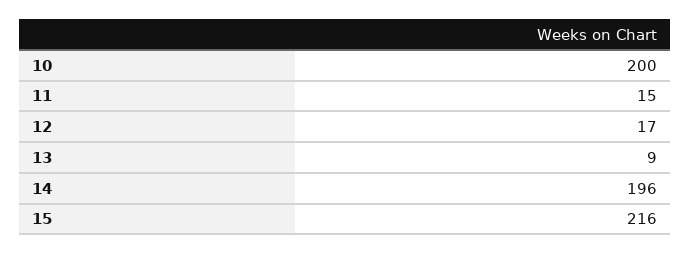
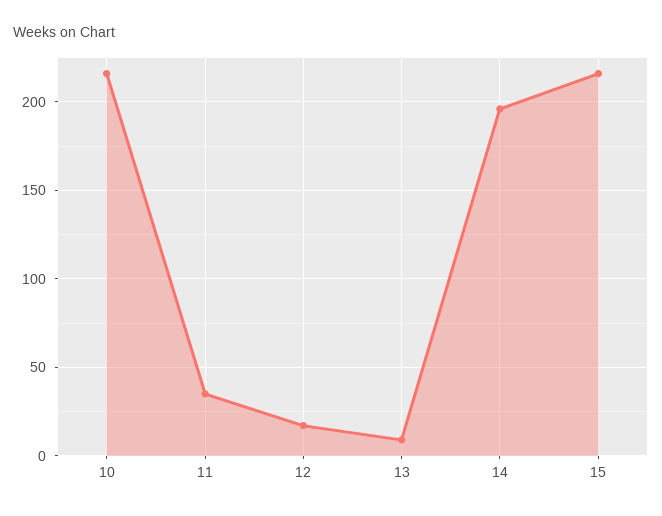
10: 200 -> 215
11: 15 -> 35

